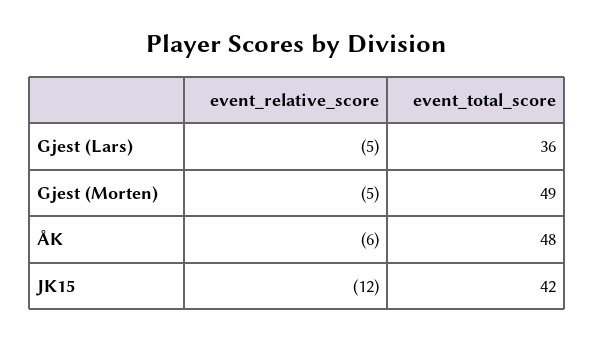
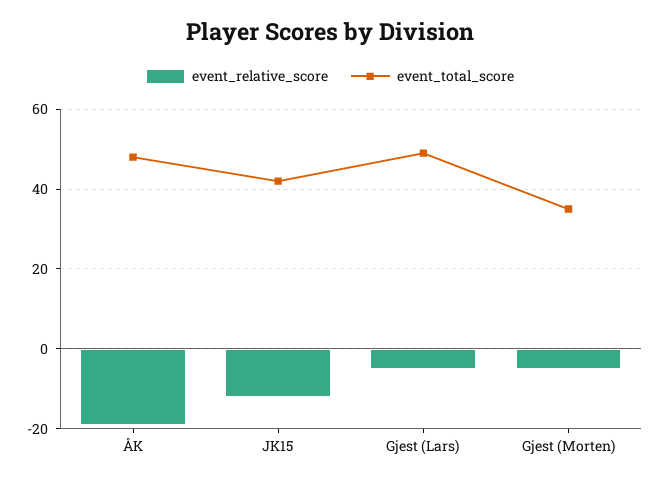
event_total_score, Gjest (Lars): 36 -> 50
event_total_score, Gjest (Morten): 49 -> 35
event_relative_score, ÅK: -6 -> -20

